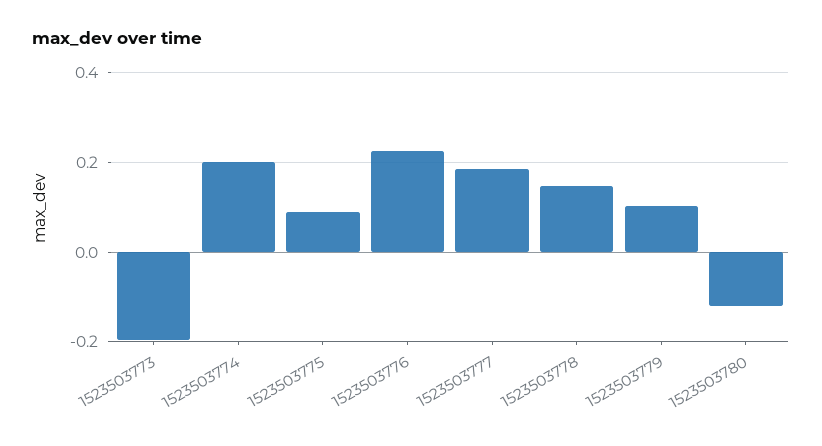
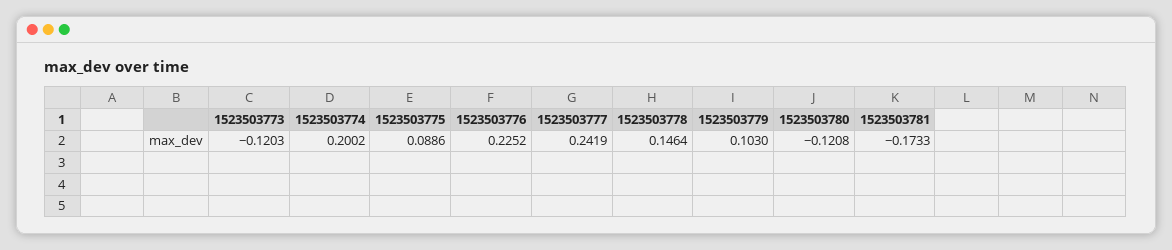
1523503773: -0.2 -> -0.1203
1523503777: 0.18 -> 0.2419
1523503781: none -> -0.1733

